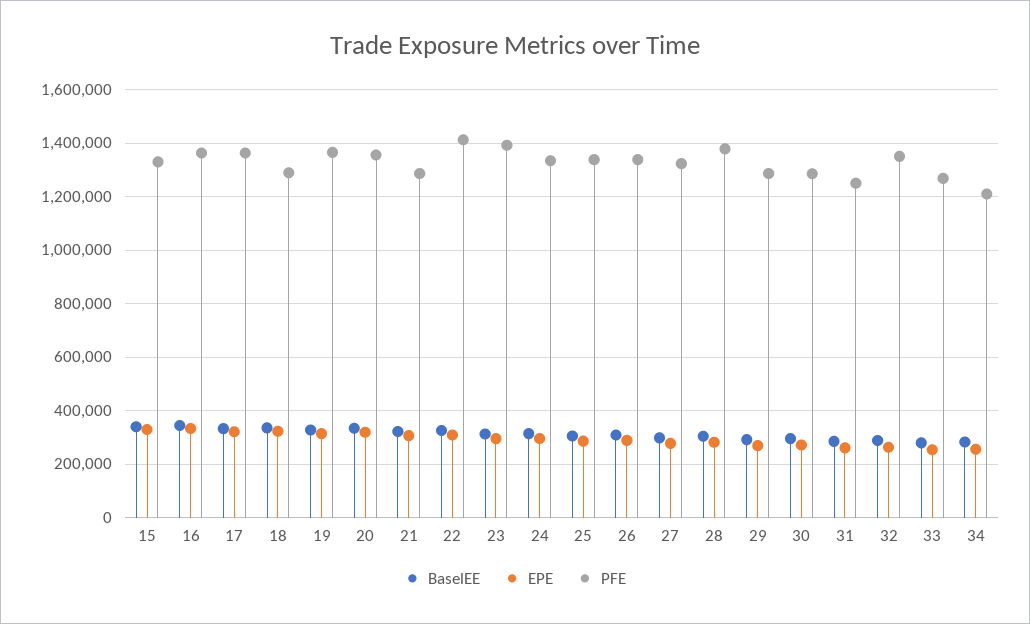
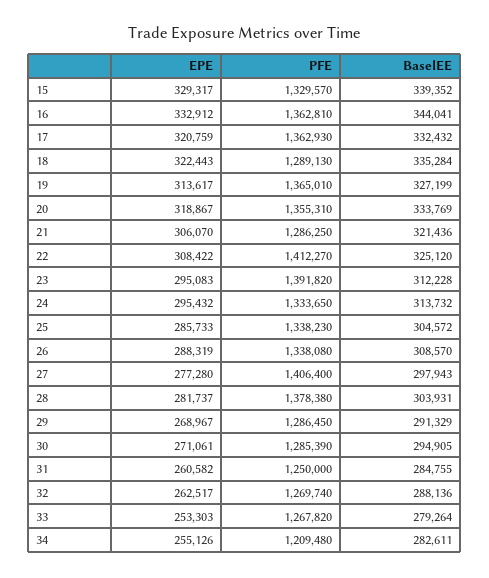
PFE, 27: 1325000 -> 1406400
PFE, 32: 1350000 -> 1269740

